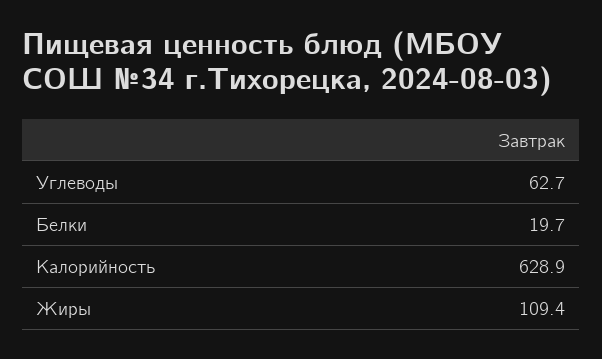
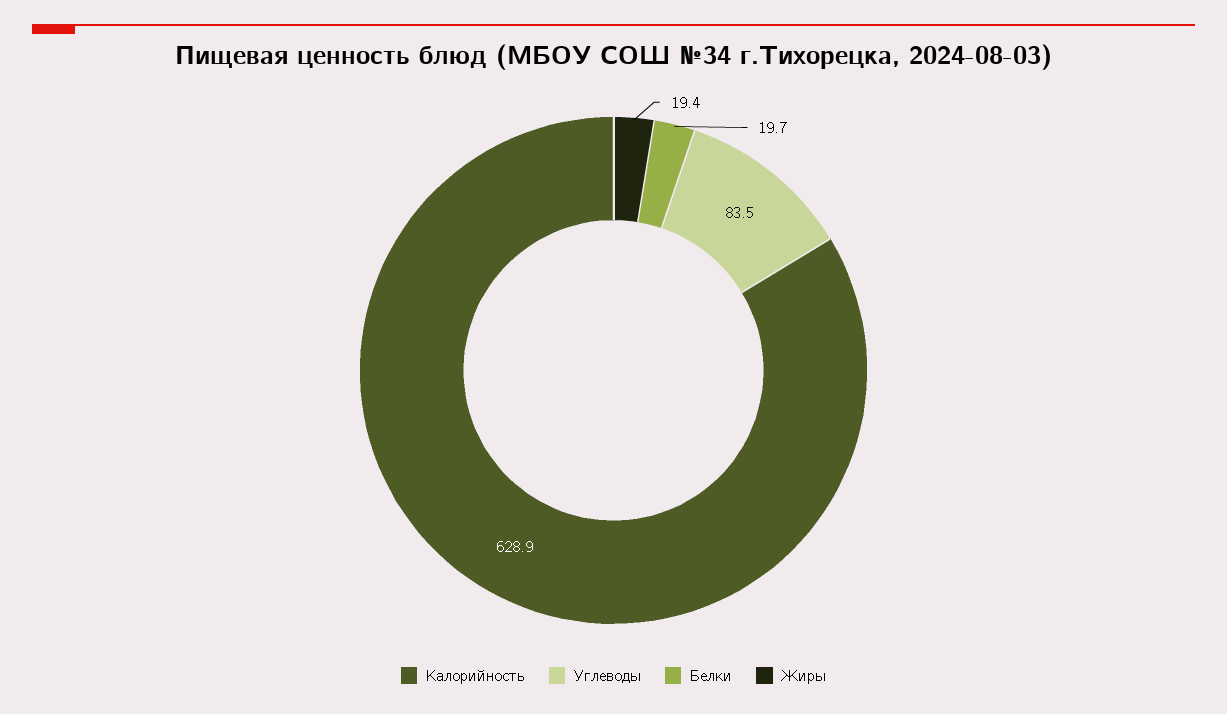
Углеводы: 62.7 -> 83.5
Жиры: 109.4 -> 19.4

